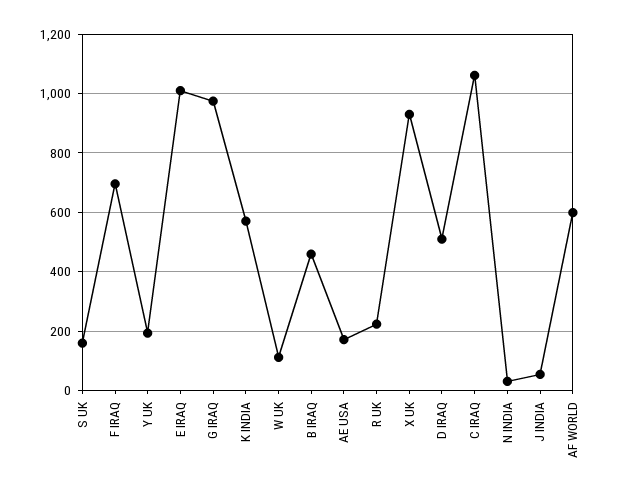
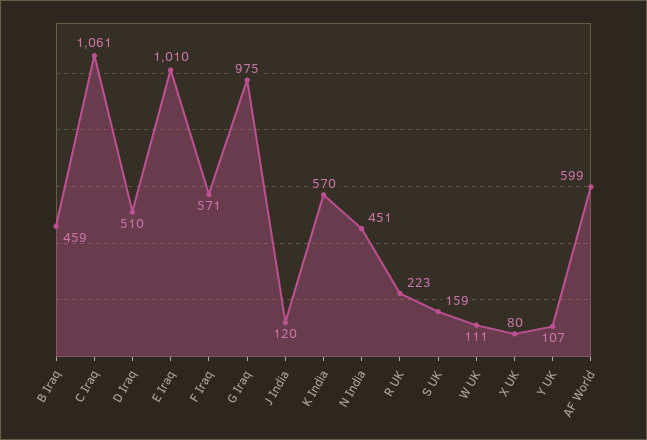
F IRAQ: 700 -> 571
Y UK: 200 -> 107
AE USA: 175 -> none
X UK: 925 -> 80
N INDIA: 25 -> 451
J INDIA: 50 -> 120

